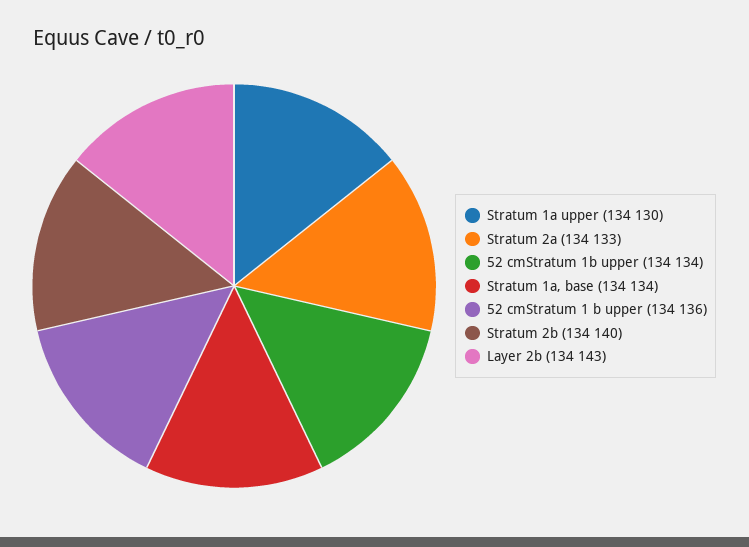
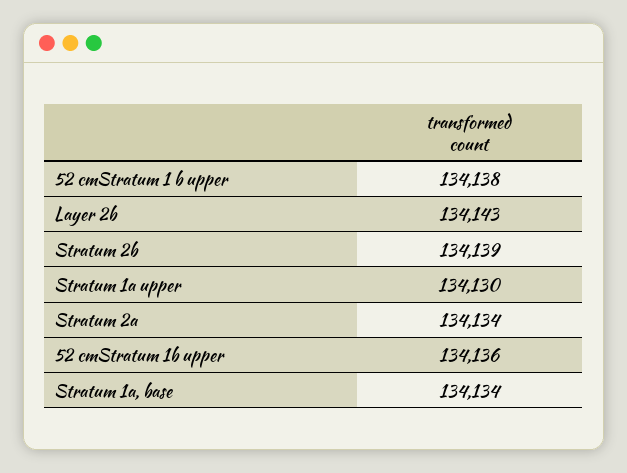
Stratum 2a: 134133 -> 134134
52 cmStratum 1b upper: 134134 -> 134136
52 cmStratum 1 b upper: 134136 -> 134138
Stratum 2b: 134140 -> 134139

